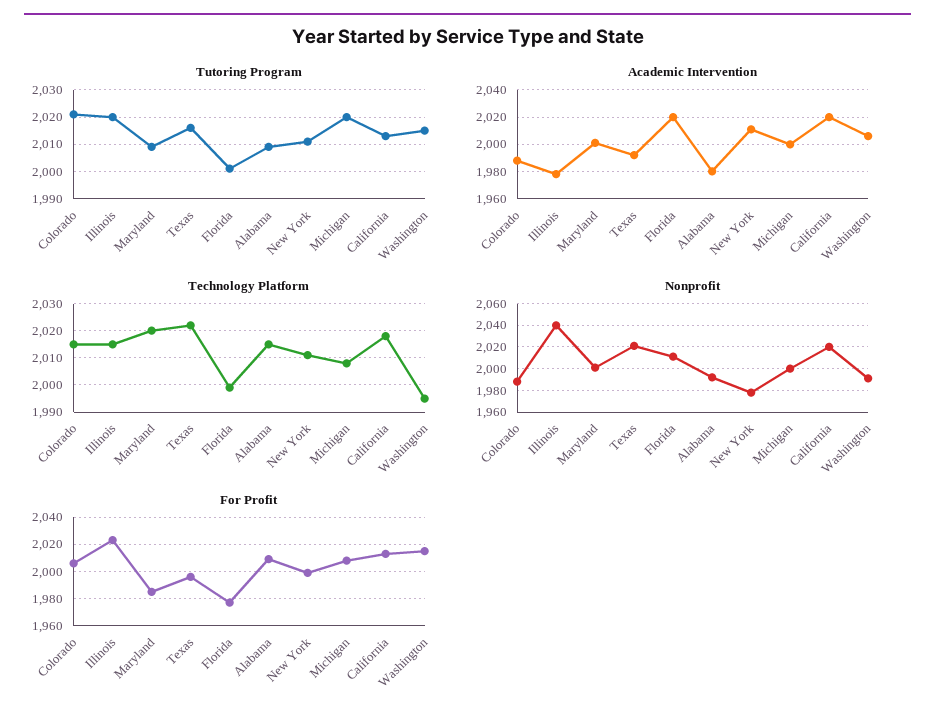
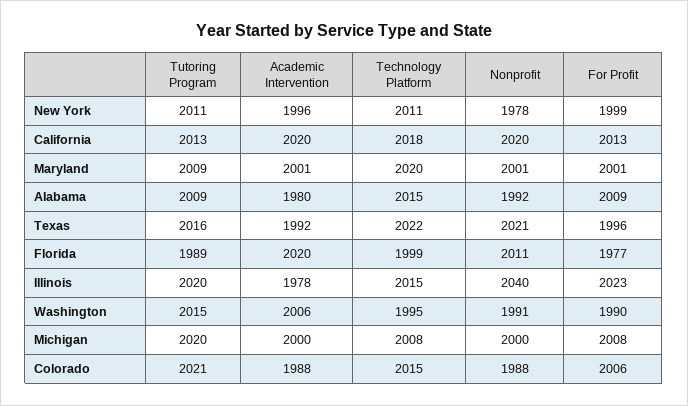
Tutoring Program, Florida: 2000 -> 1989
Academic Intervention, New York: 2010 -> 1996
For Profit, Maryland: 1985 -> 2001
For Profit, Washington: 2015 -> 1990

